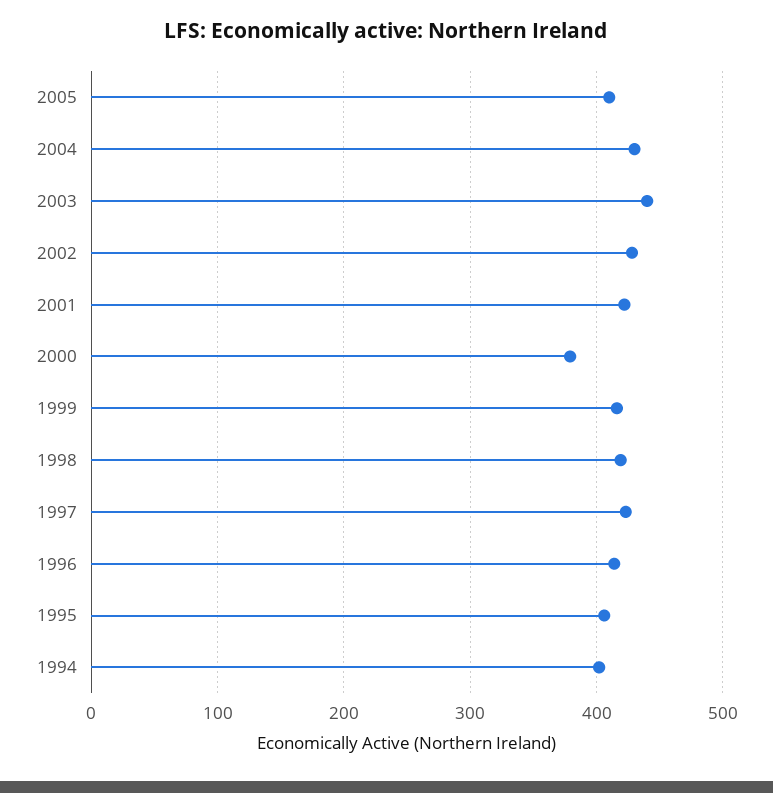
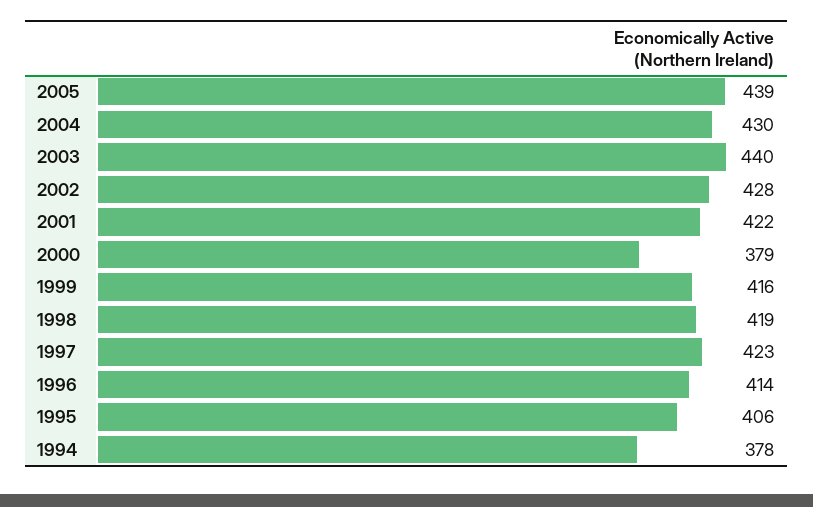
2005: 410 -> 439
1994: 400 -> 378

